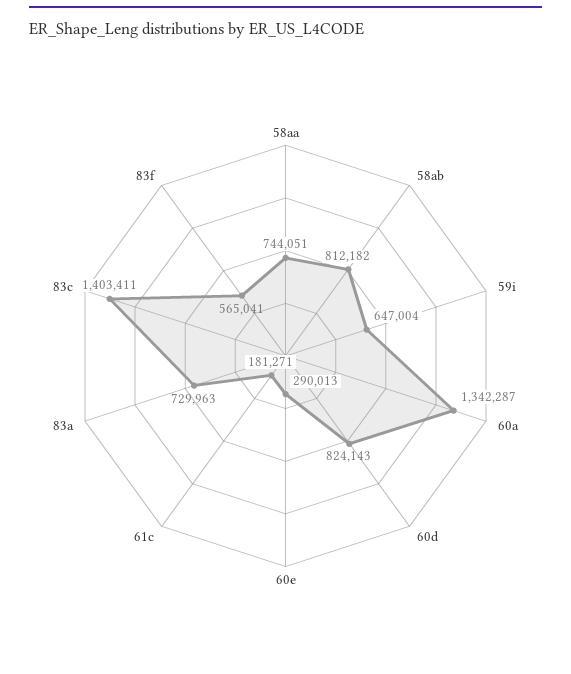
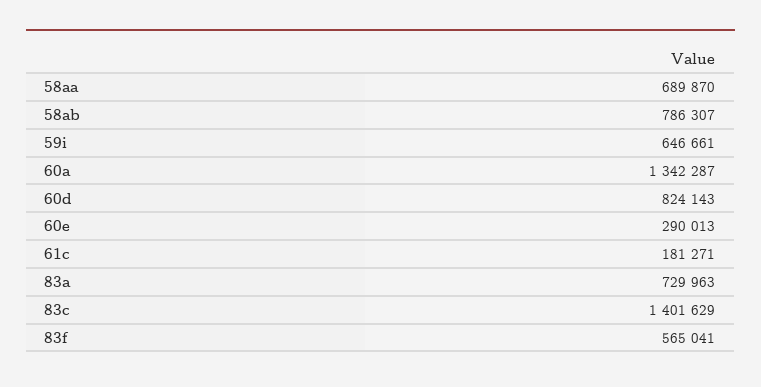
58aa: 744051 -> 689870
58ab: 812182 -> 786307
59i: 647004 -> 646661
83c: 1403411 -> 1401629

